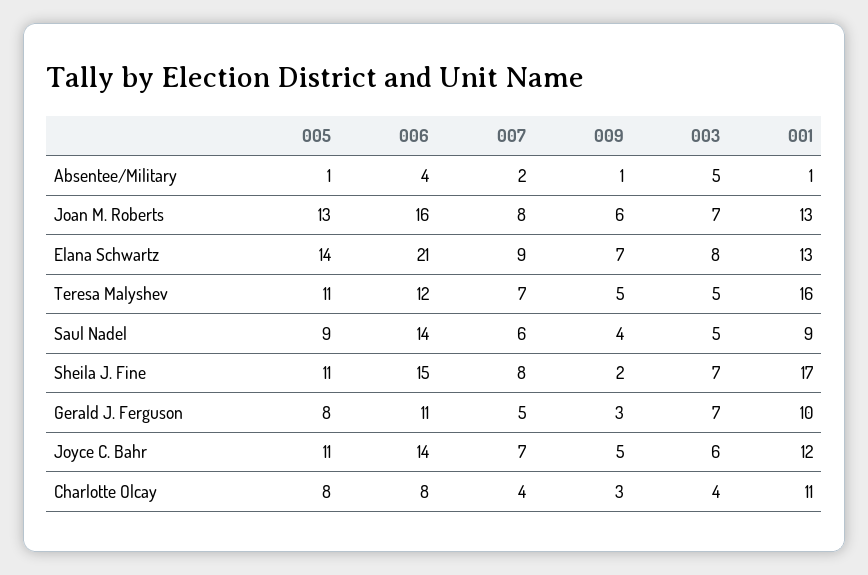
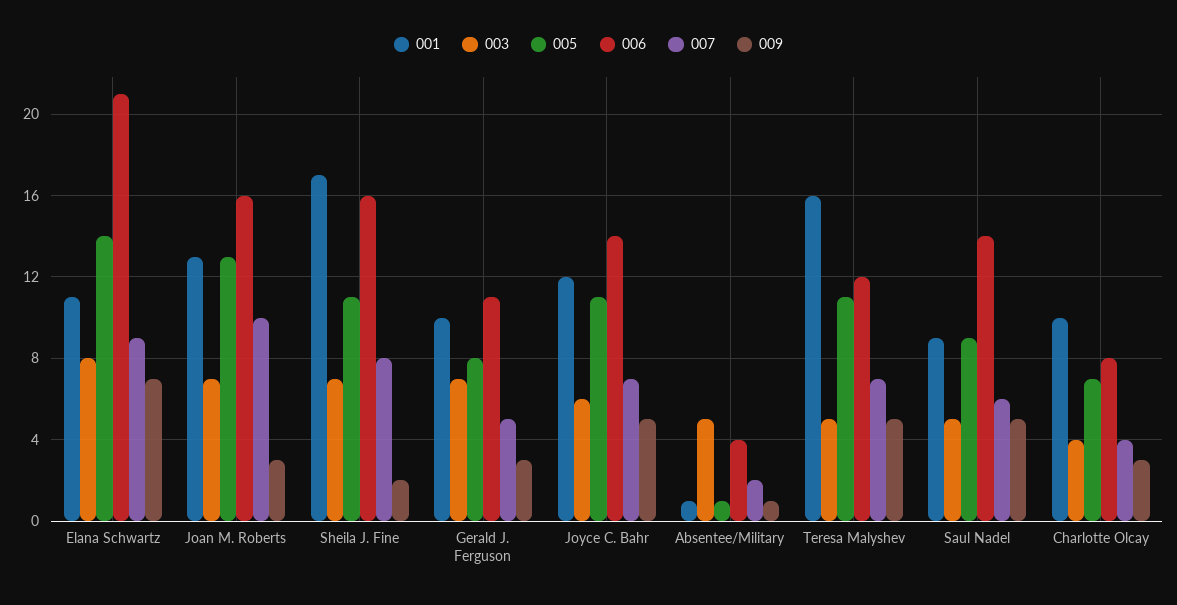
007, Joan M. Roberts: 8 -> 10
009, Joan M. Roberts: 6 -> 3
001, Elana Schwartz: 13 -> 11
009, Saul Nadel: 4 -> 5
006, Sheila J. Fine: 15 -> 16
005, Charlotte Olcay: 8 -> 7
001, Charlotte Olcay: 11 -> 10

